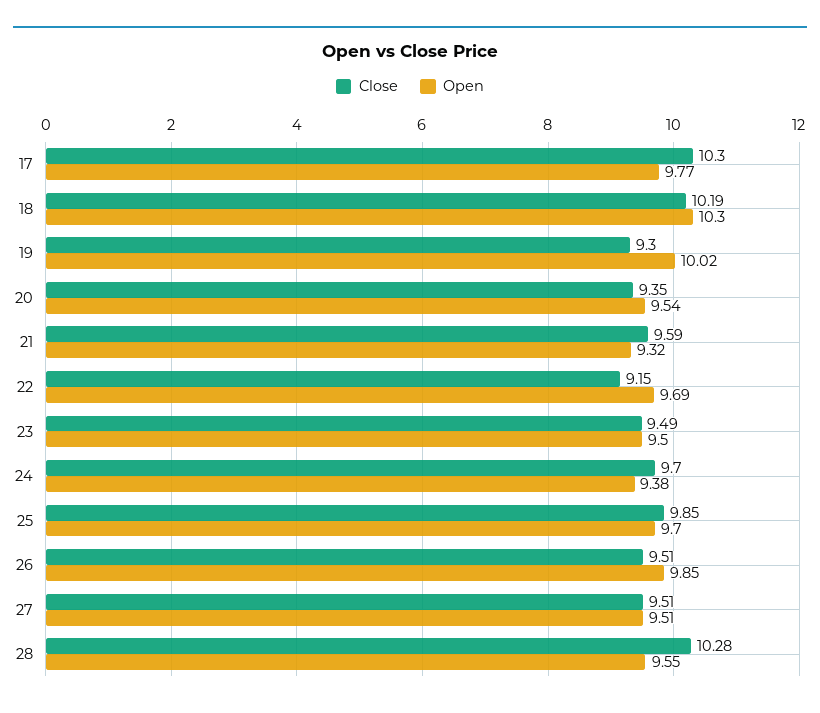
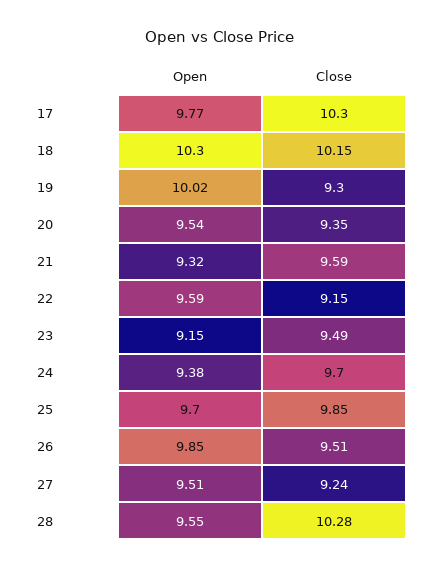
Close, 18: 10.19 -> 10.15
Open, 22: 9.69 -> 9.59
Open, 23: 9.5 -> 9.15
Close, 27: 9.51 -> 9.24

